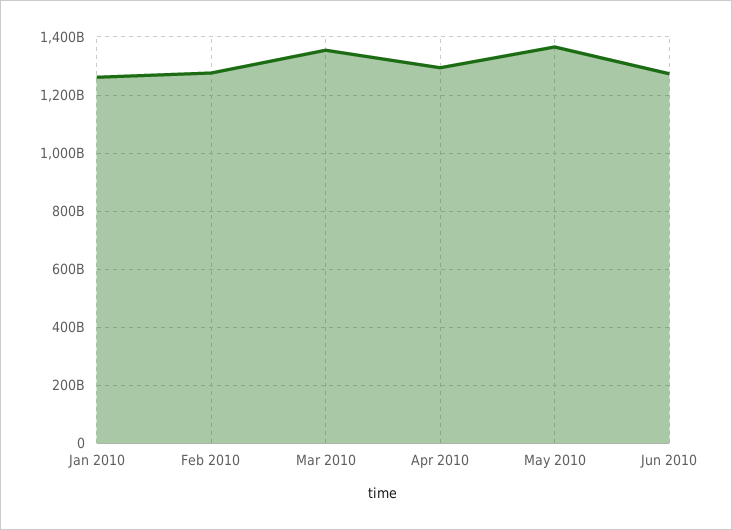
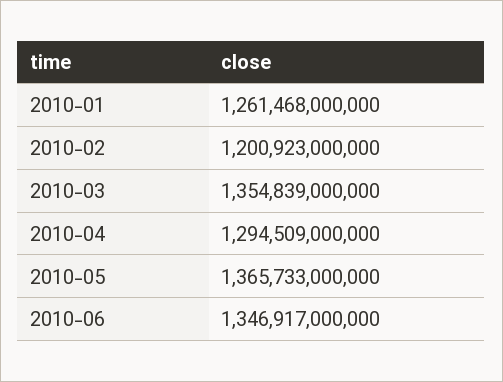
Feb 2010: 1275000000000 -> 1200923000000
Jun 2010: 1275000000000 -> 1346917000000

